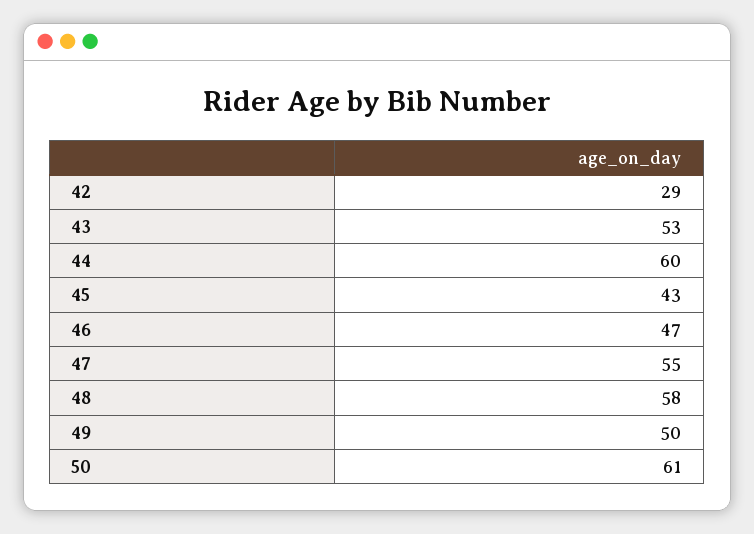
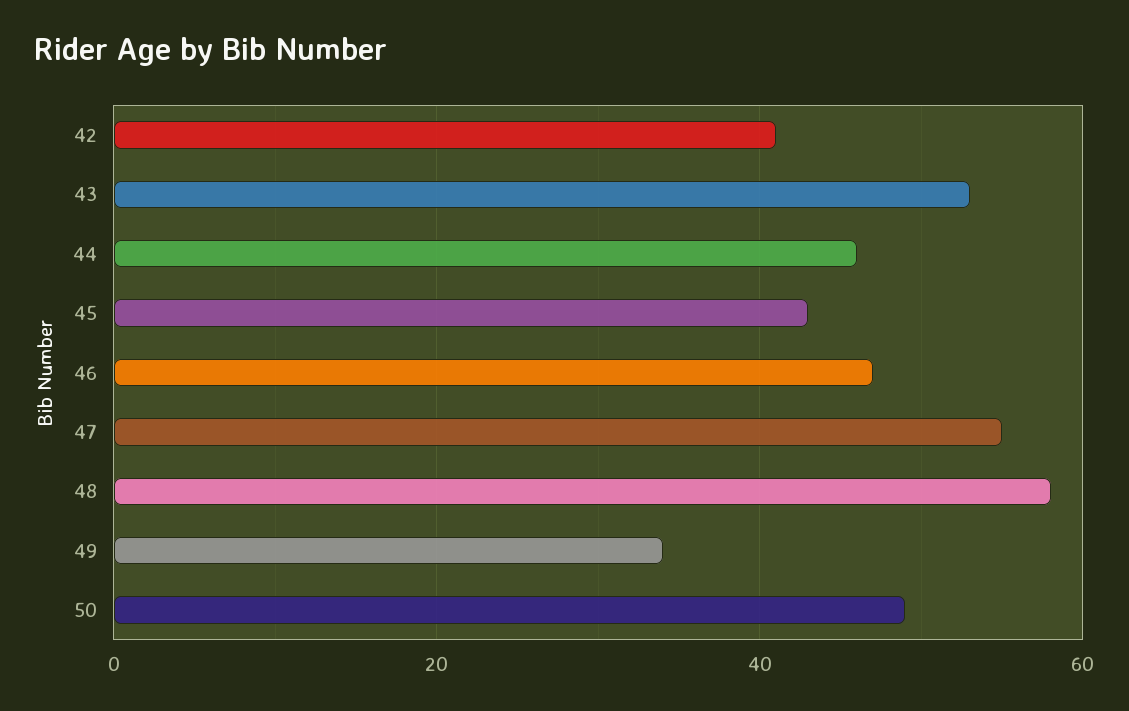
42: 29 -> 40
44: 60 -> 45
49: 50 -> 35
50: 61 -> 50

